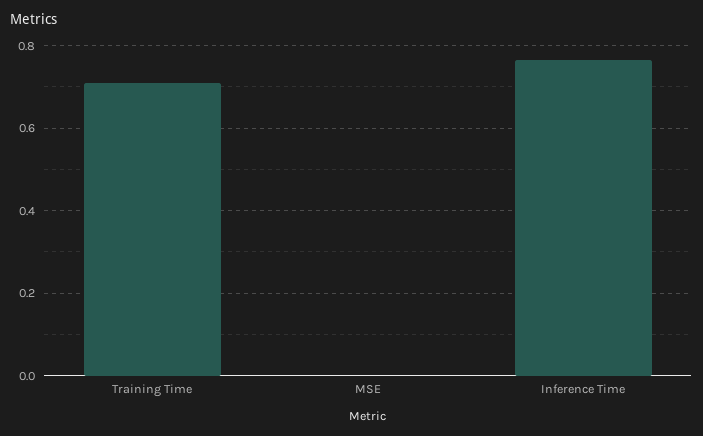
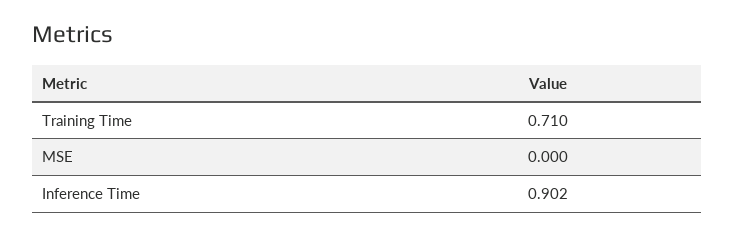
Inference Time: 0.76 -> 0.902

